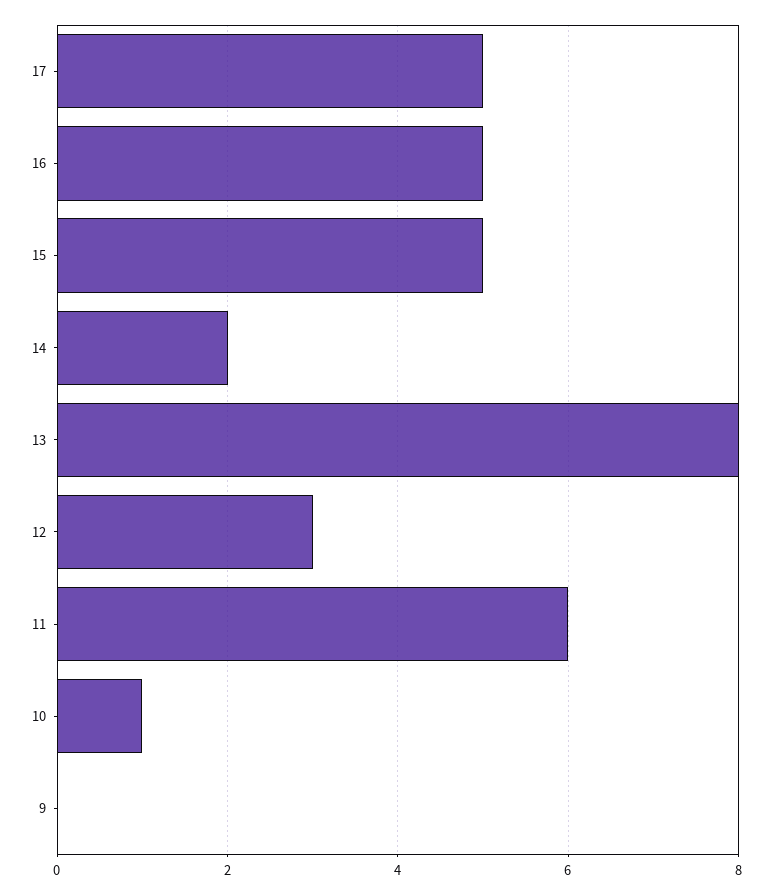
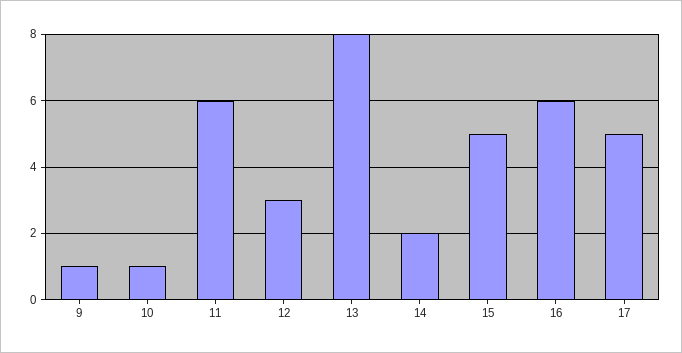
16: 5 -> 6
9: 0 -> 1

